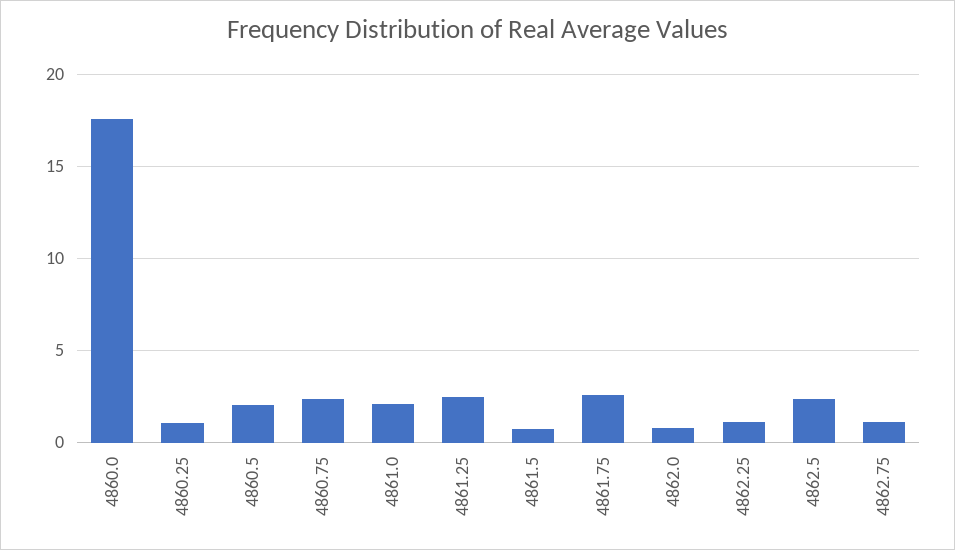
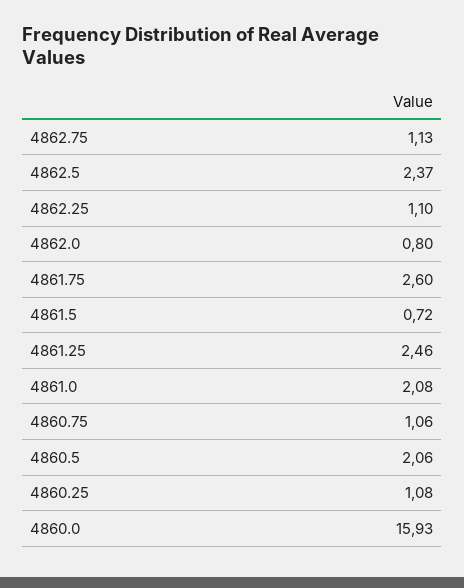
4860.0: 17.5 -> 15.93
4860.75: 2.5 -> 1.06

